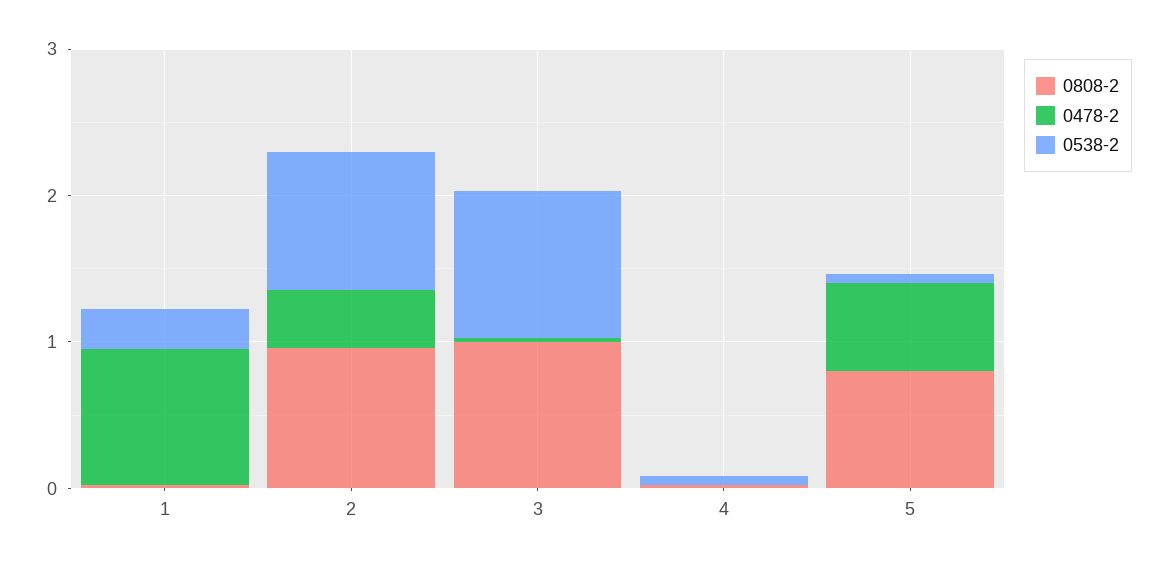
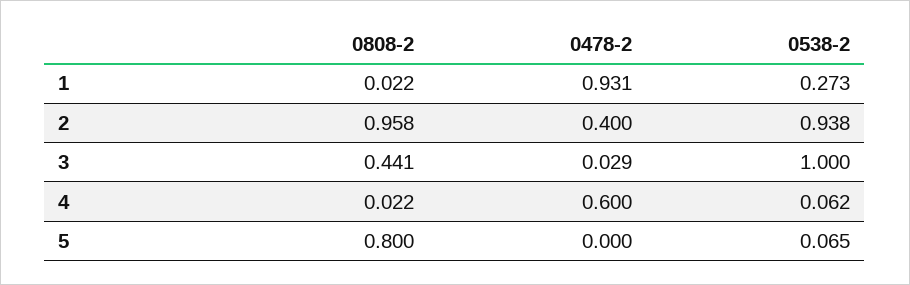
0808-2, 3: 1 -> 0.441
0478-2, 4: 0 -> 0.6
0478-2, 5: 0.6 -> 0

